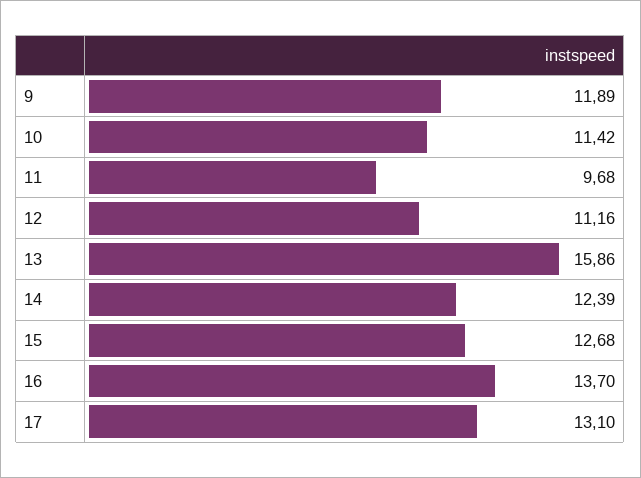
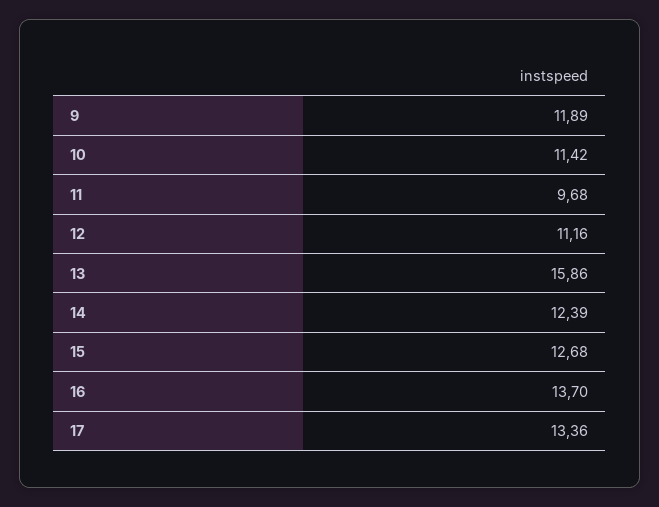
17: 13.1 -> 13.36

